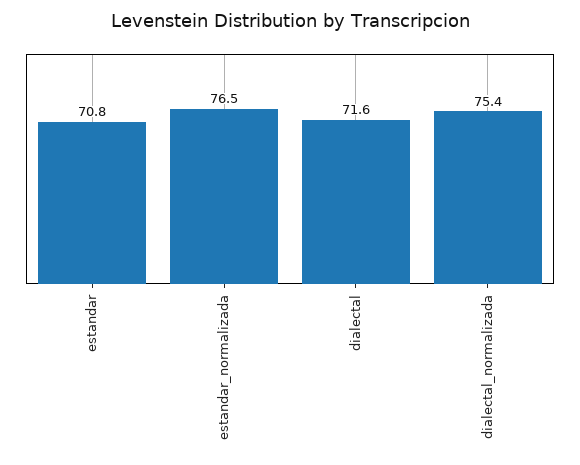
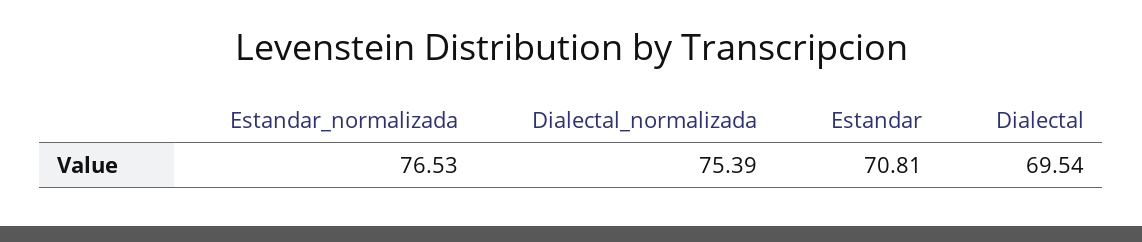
dialectal: 71.6 -> 69.54

